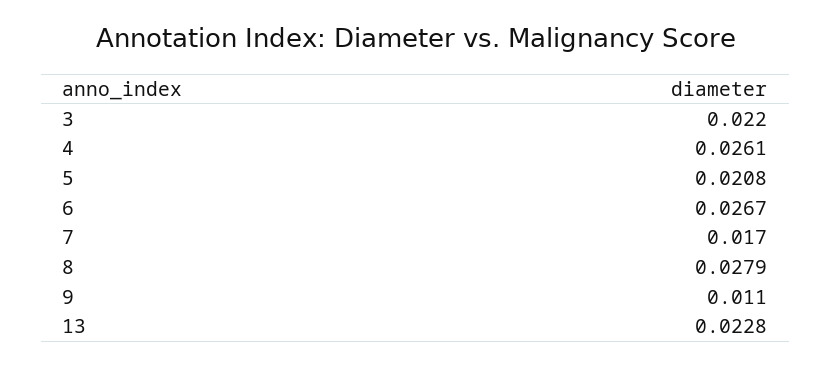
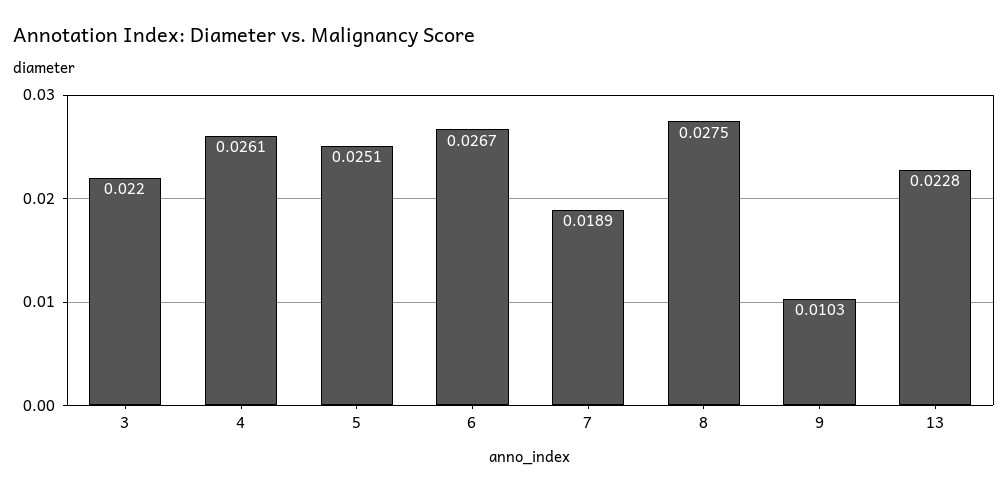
5: 0.0208 -> 0.0251
7: 0.017 -> 0.0189
8: 0.0279 -> 0.0275
9: 0.011 -> 0.0103

